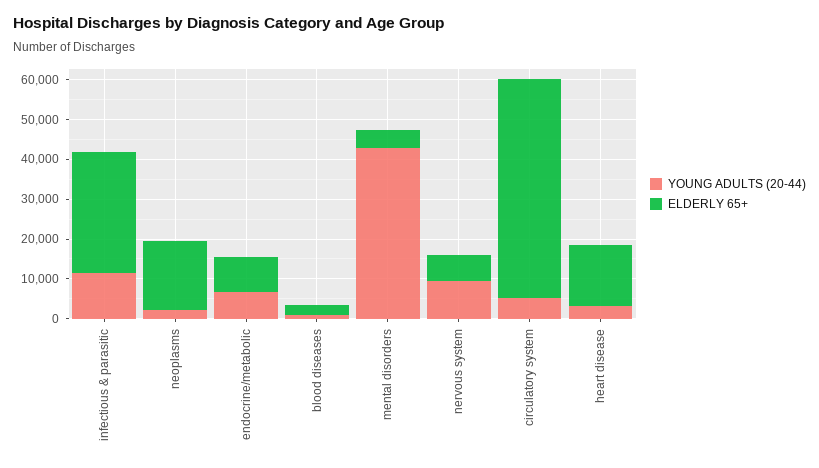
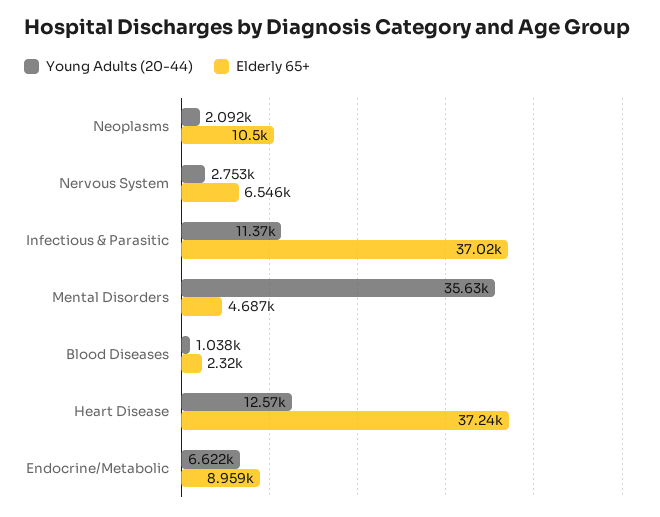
ELDERLY 65+, infectious & parasitic: 30000 -> 37020
ELDERLY 65+, neoplasms: 17500 -> 10500
YOUNG ADULTS (20-44), mental disorders: 42500 -> 35630
YOUNG ADULTS (20-44), nervous system: 10000 -> 2753
YOUNG ADULTS (20-44), circulatory system: 5000 -> none
ELDERLY 65+, circulatory system: 55000 -> none
YOUNG ADULTS (20-44), heart disease: 2500 -> 12570
ELDERLY 65+, heart disease: 15000 -> 37240

